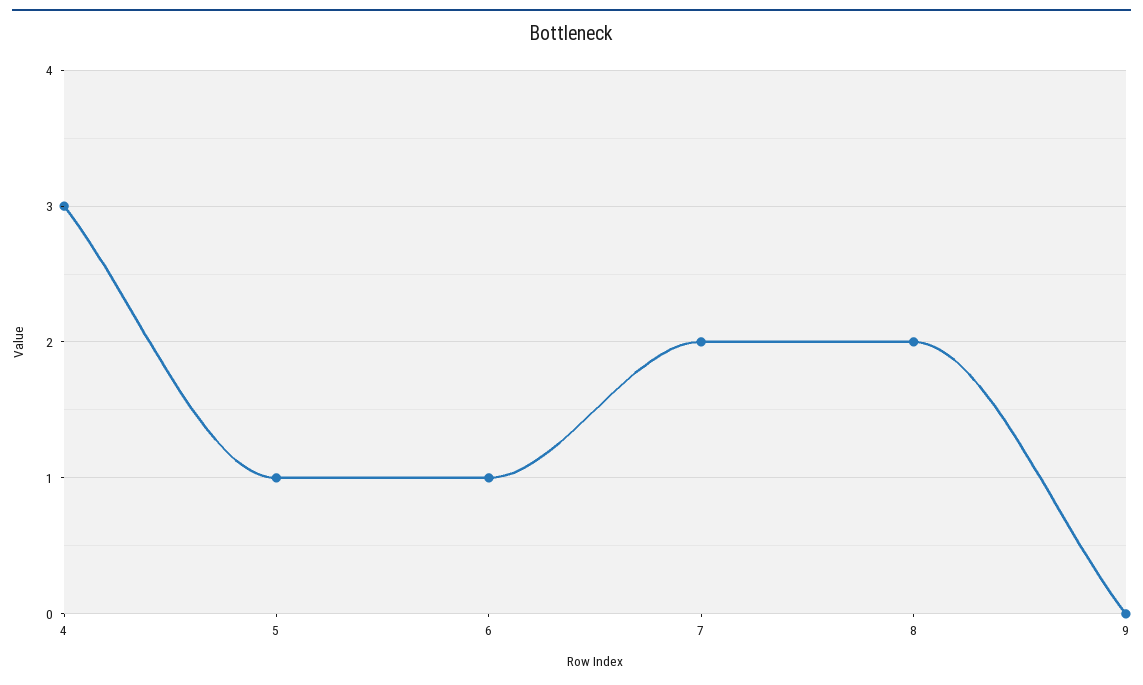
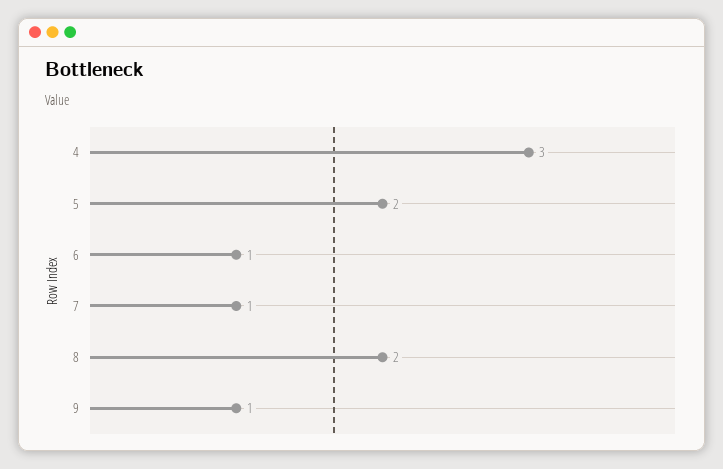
5: 1 -> 2
7: 2 -> 1
9: 0 -> 1

